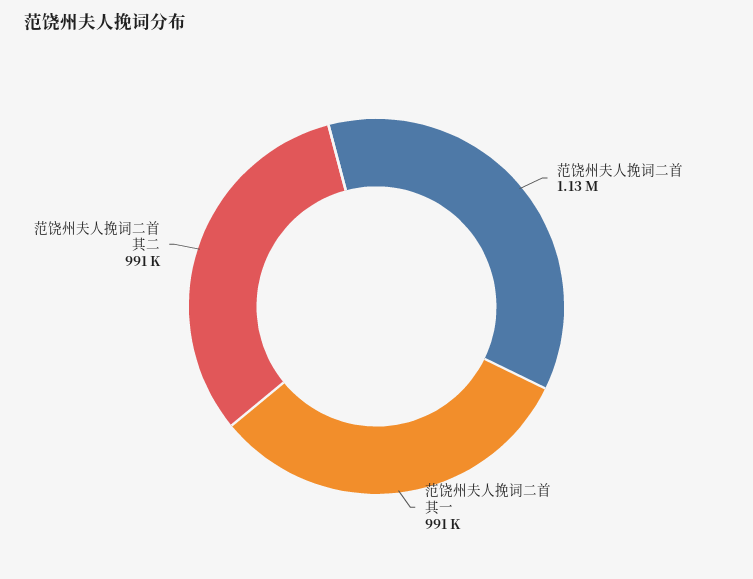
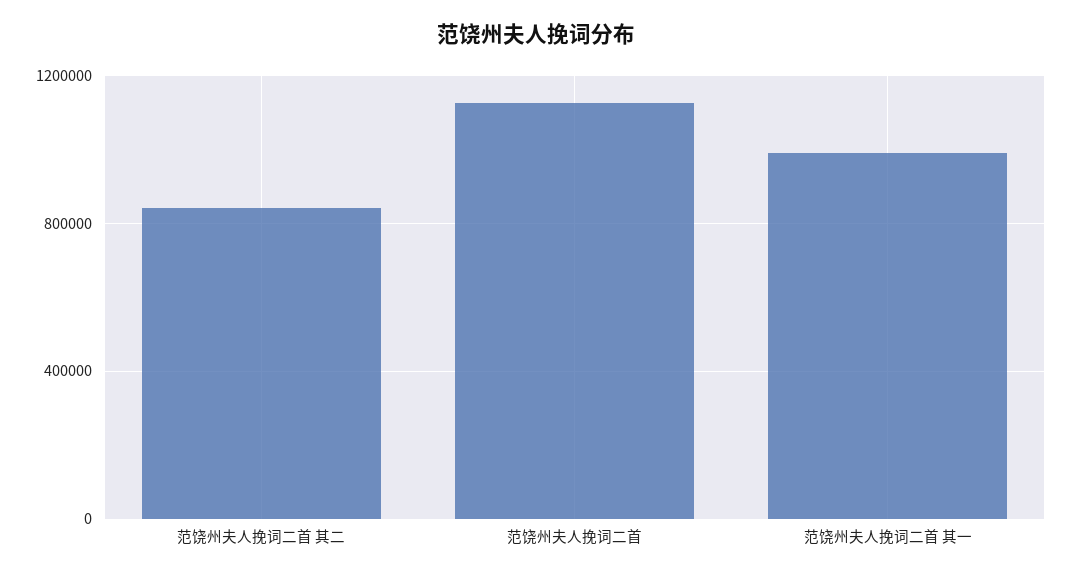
范饶州夫人挽词二首 其二: 991000 -> 850000

